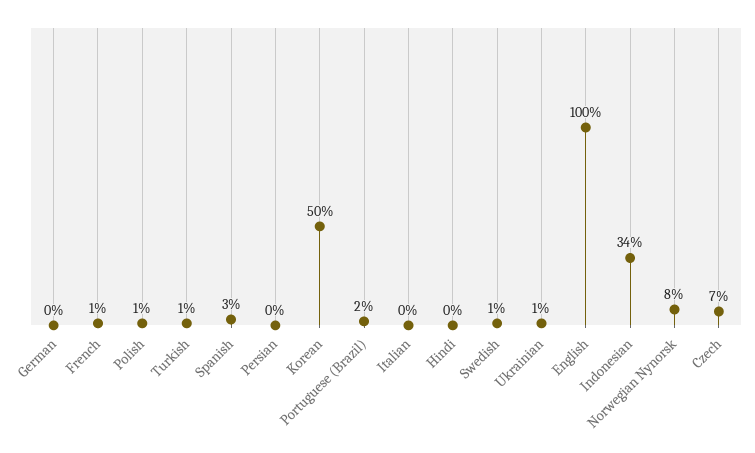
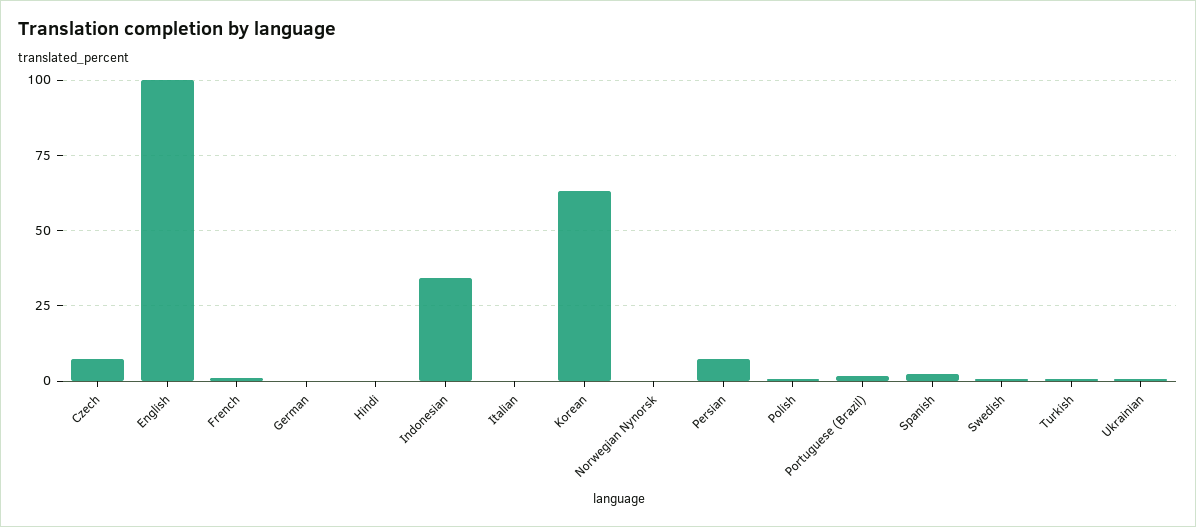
Persian: 0 -> 7.5
Korean: 50 -> 62.5
Norwegian Nynorsk: 8 -> 0

